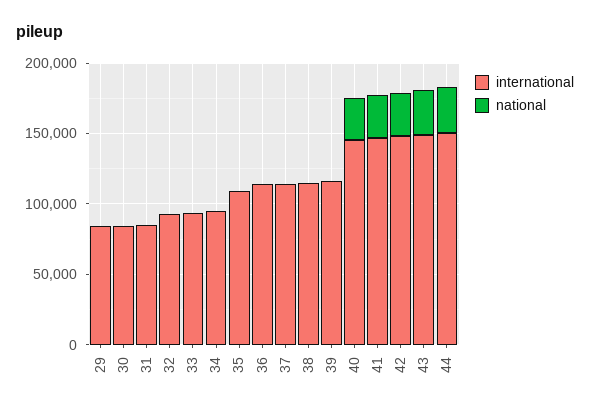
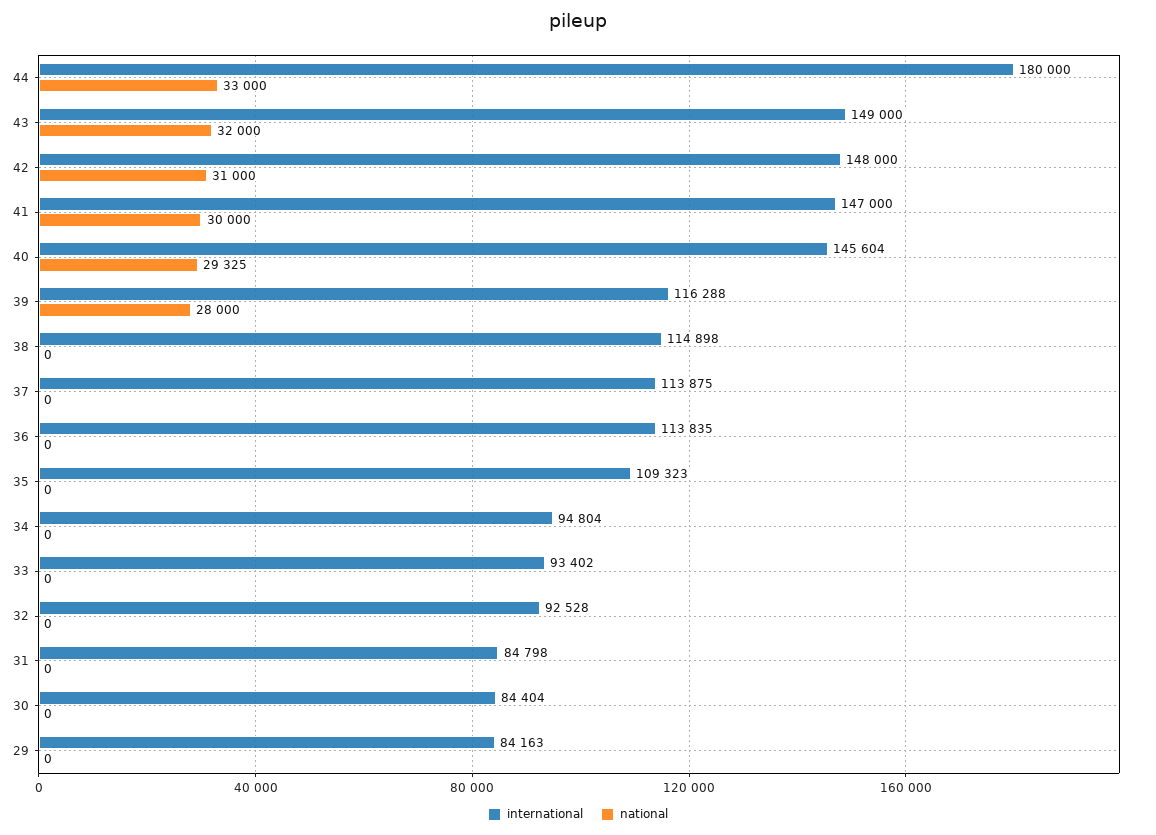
national, 39: 0 -> 28000
international, 44: 150000 -> 180000

